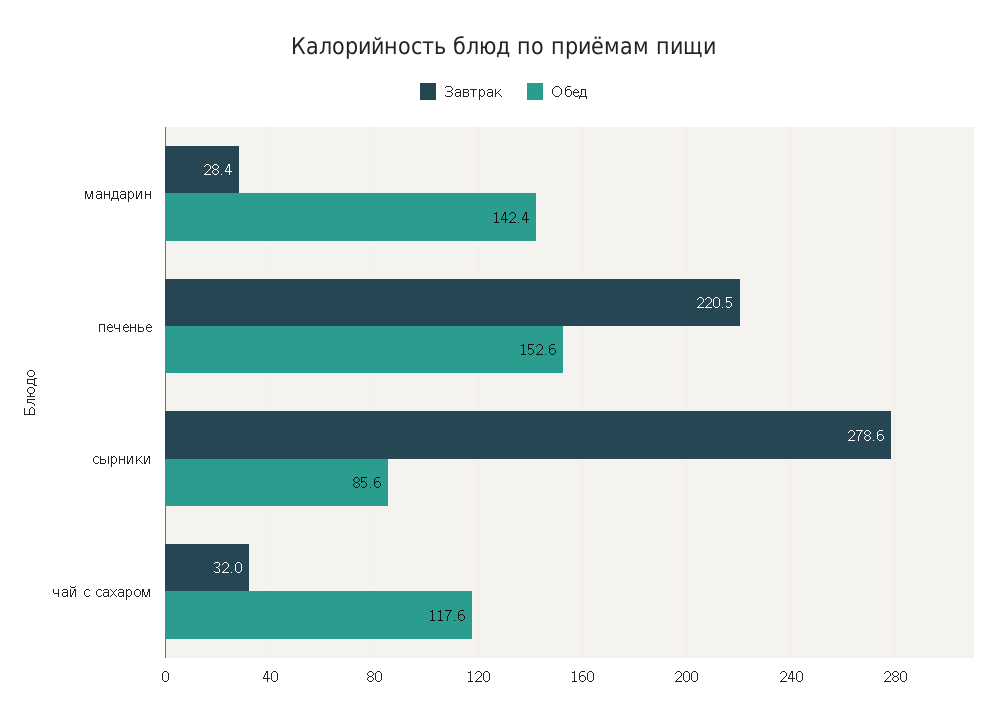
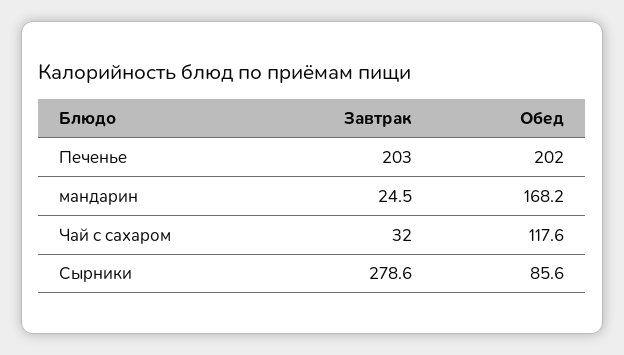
Завтрак, мандарин: 28.4 -> 24.5
Обед, мандарин: 142.4 -> 168.2
Завтрак, печенье: 220.5 -> 203
Обед, печенье: 152.6 -> 202

